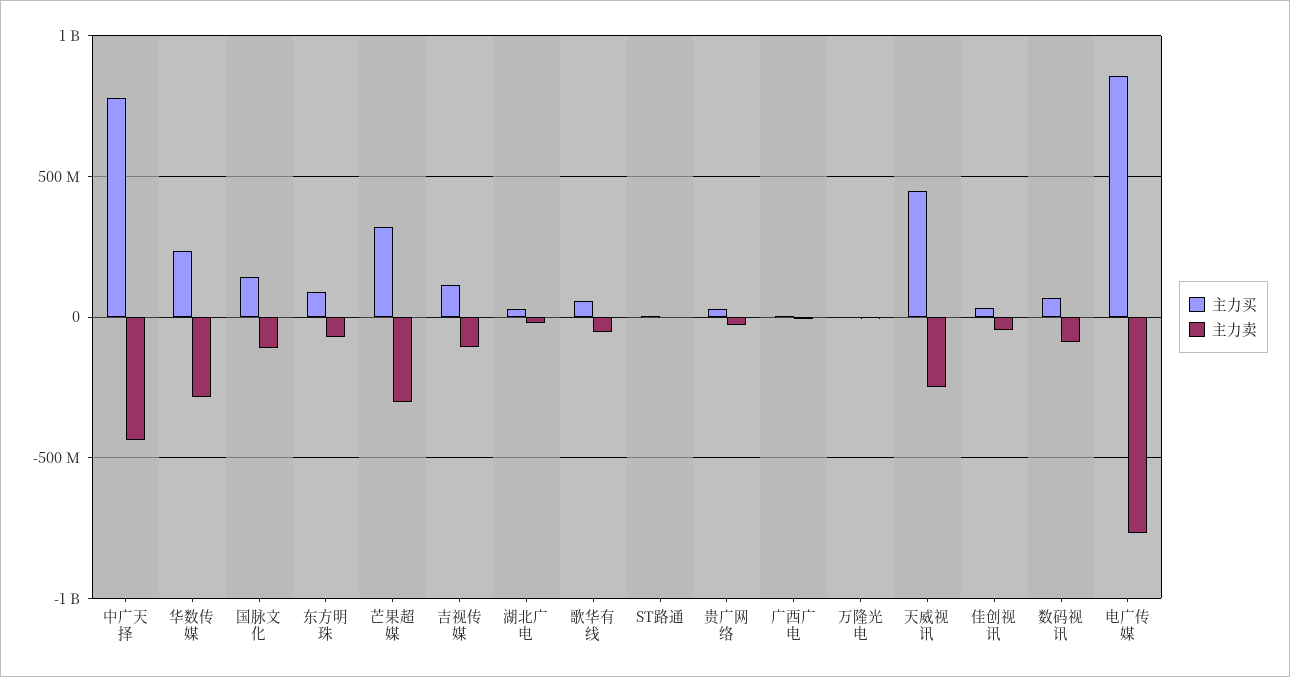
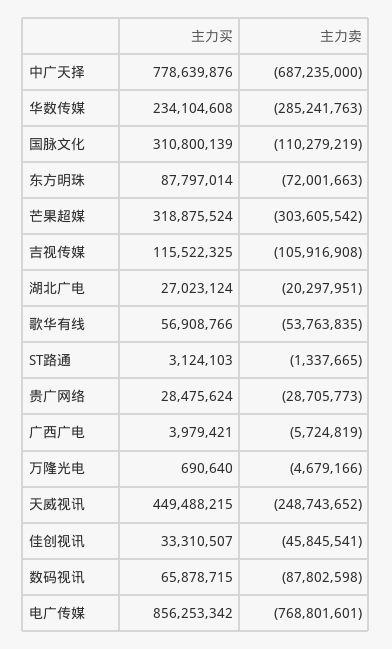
主力卖, 中广天择: -450000000 -> -687235000
主力买, 国脉文化: 150000000 -> 310800139

